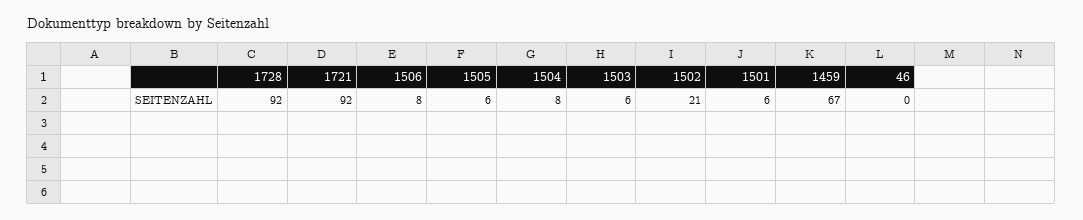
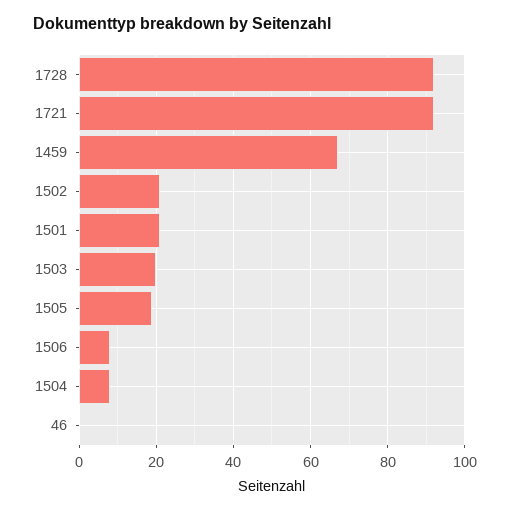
1505: 6 -> 20
1503: 6 -> 20
1501: 6 -> 20

